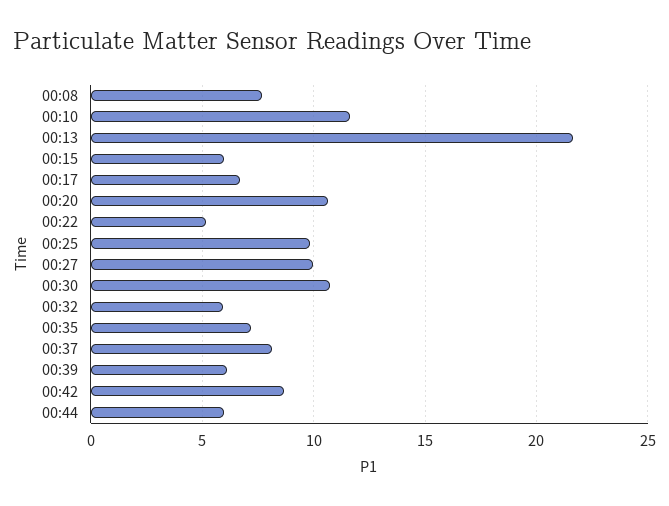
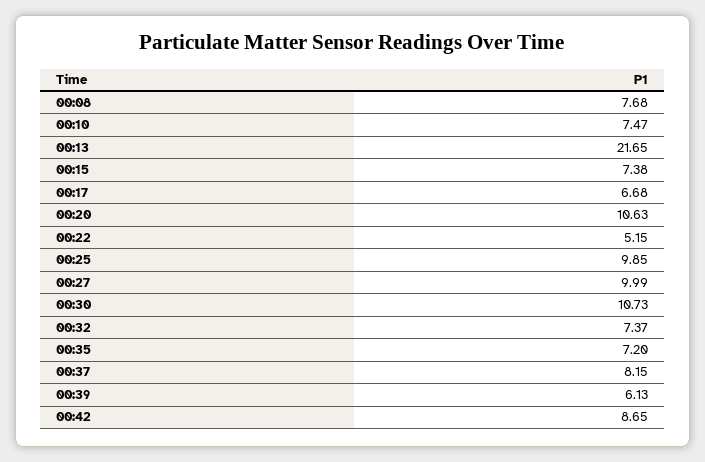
00:10: 11.5 -> 7.47
00:15: 6 -> 7.38
00:32: 6 -> 7.37
00:44: 6 -> none

